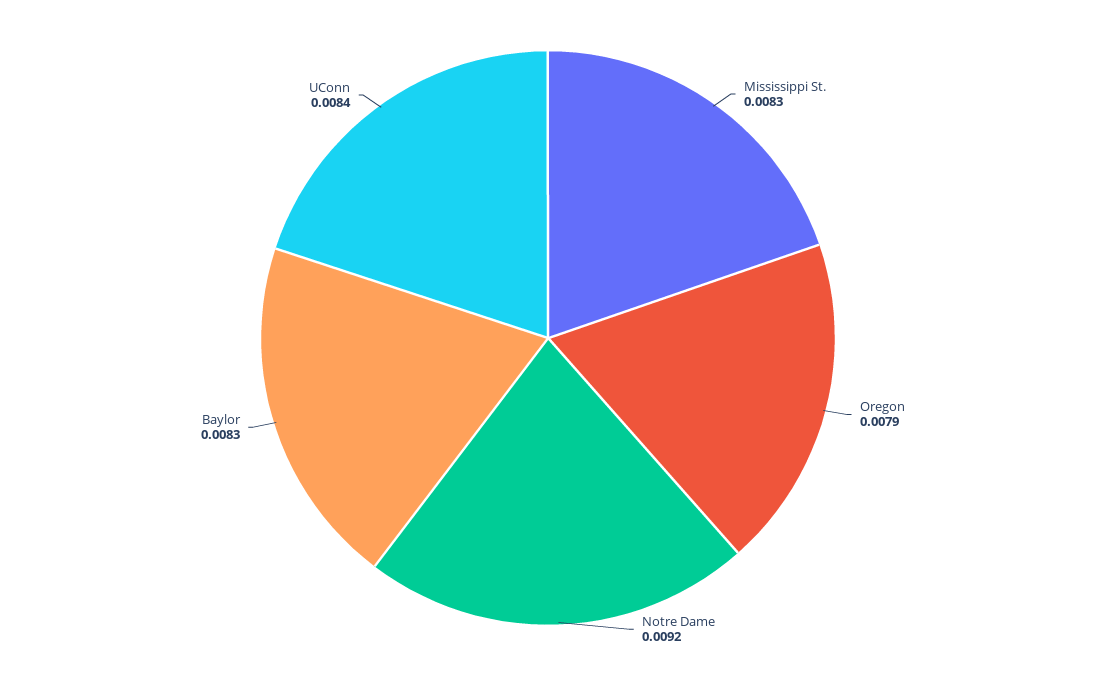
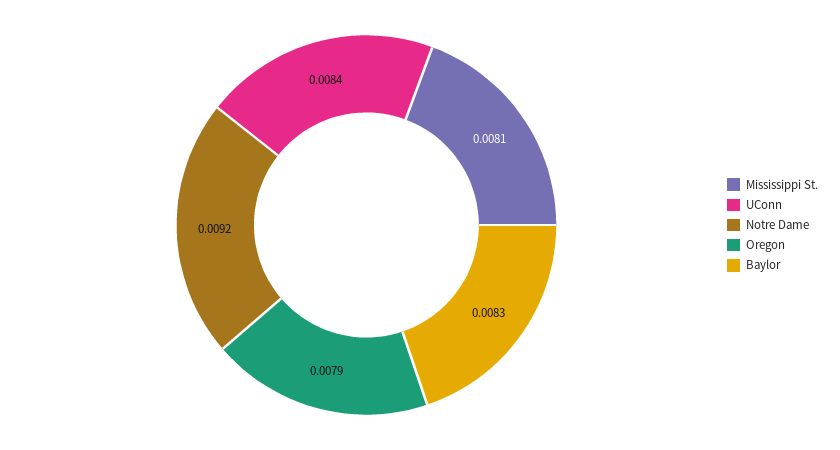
Mississippi St.: 0.0083 -> 0.0081

